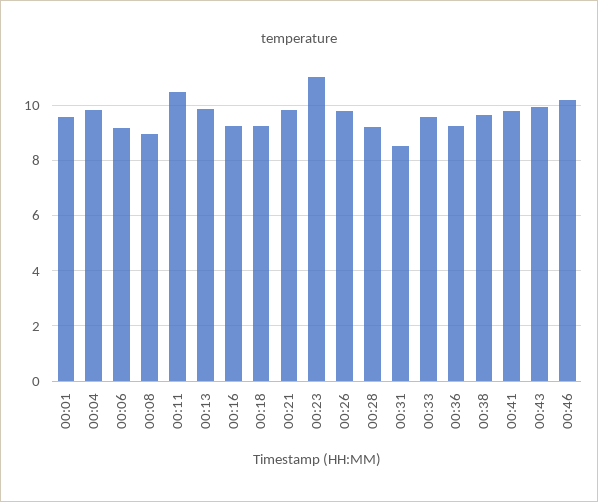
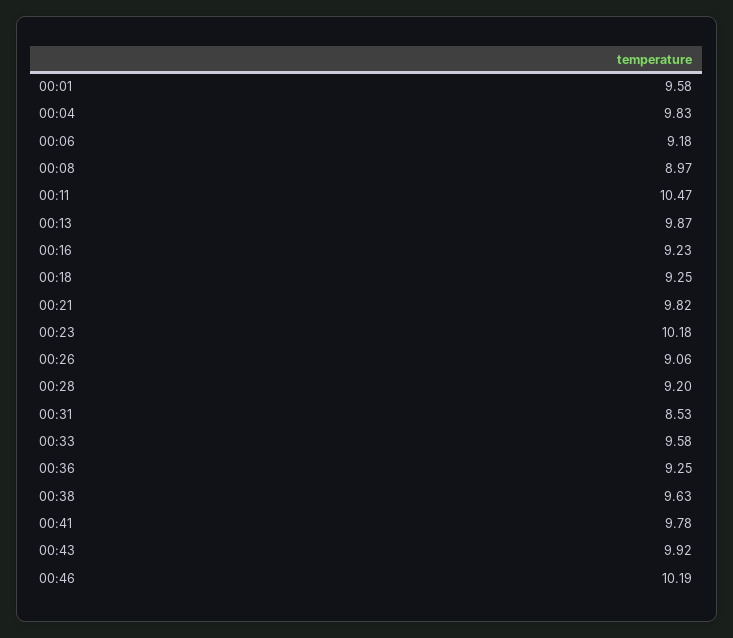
00:23: 11 -> 10.18
00:26: 9.75 -> 9.06

